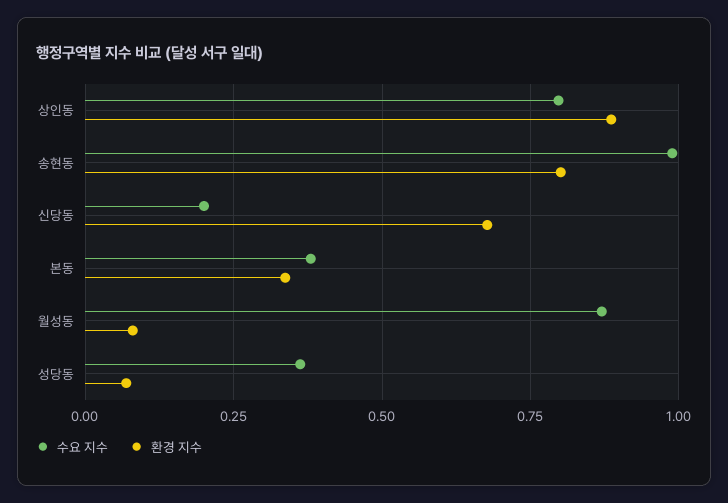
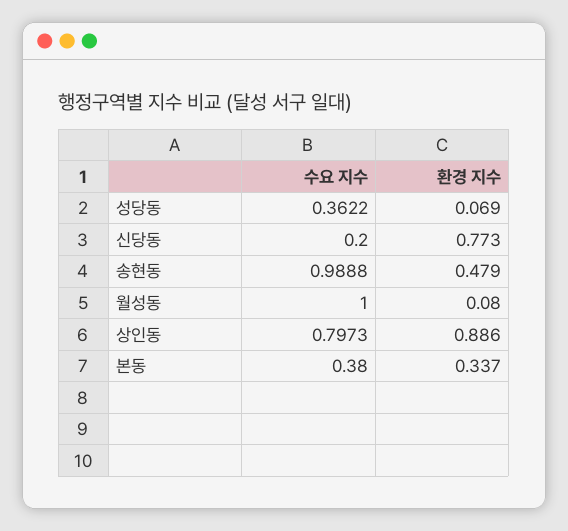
환경 지수, 송현동: 0.8 -> 0.479
환경 지수, 신당동: 0.675 -> 0.773
수요 지수, 월성동: 0.875 -> 1

